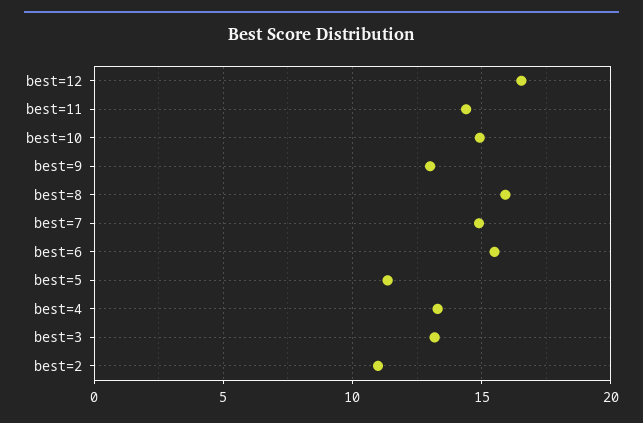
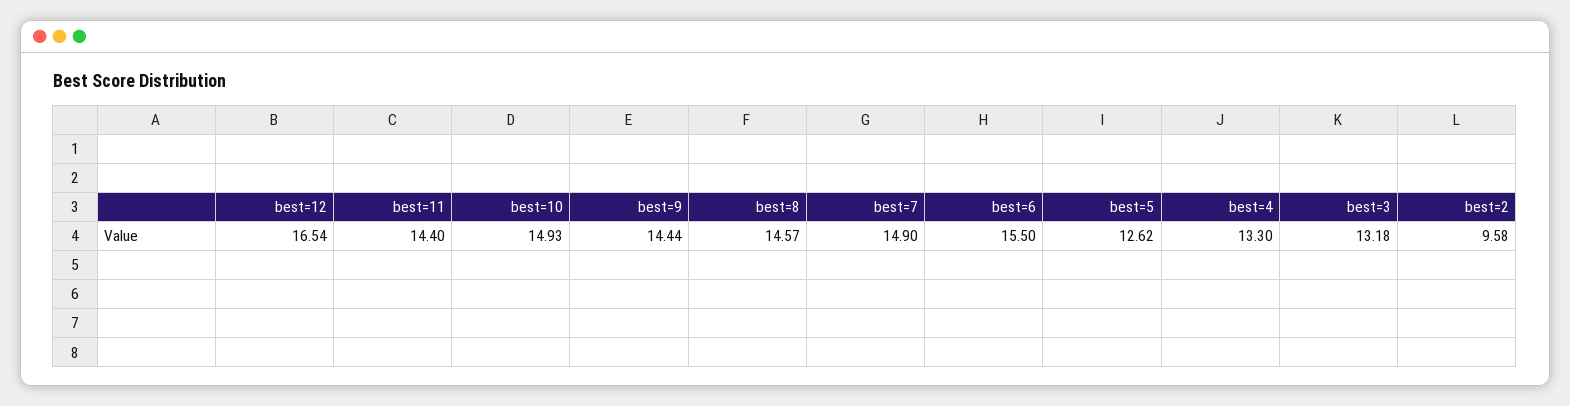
best=9: 13 -> 14.44
best=8: 16 -> 14.57
best=5: 11.5 -> 12.62
best=2: 11 -> 9.58

